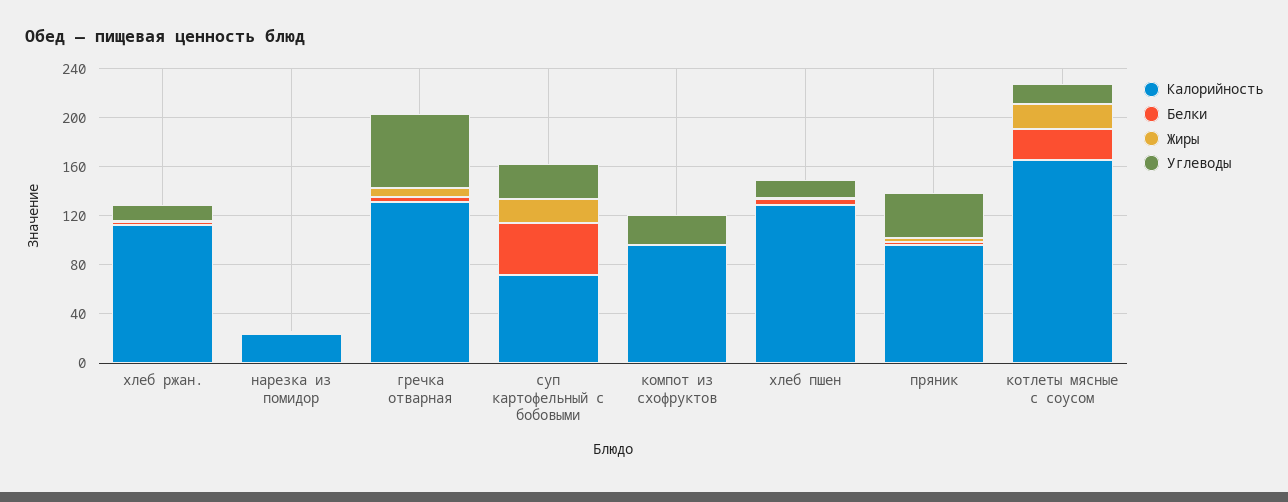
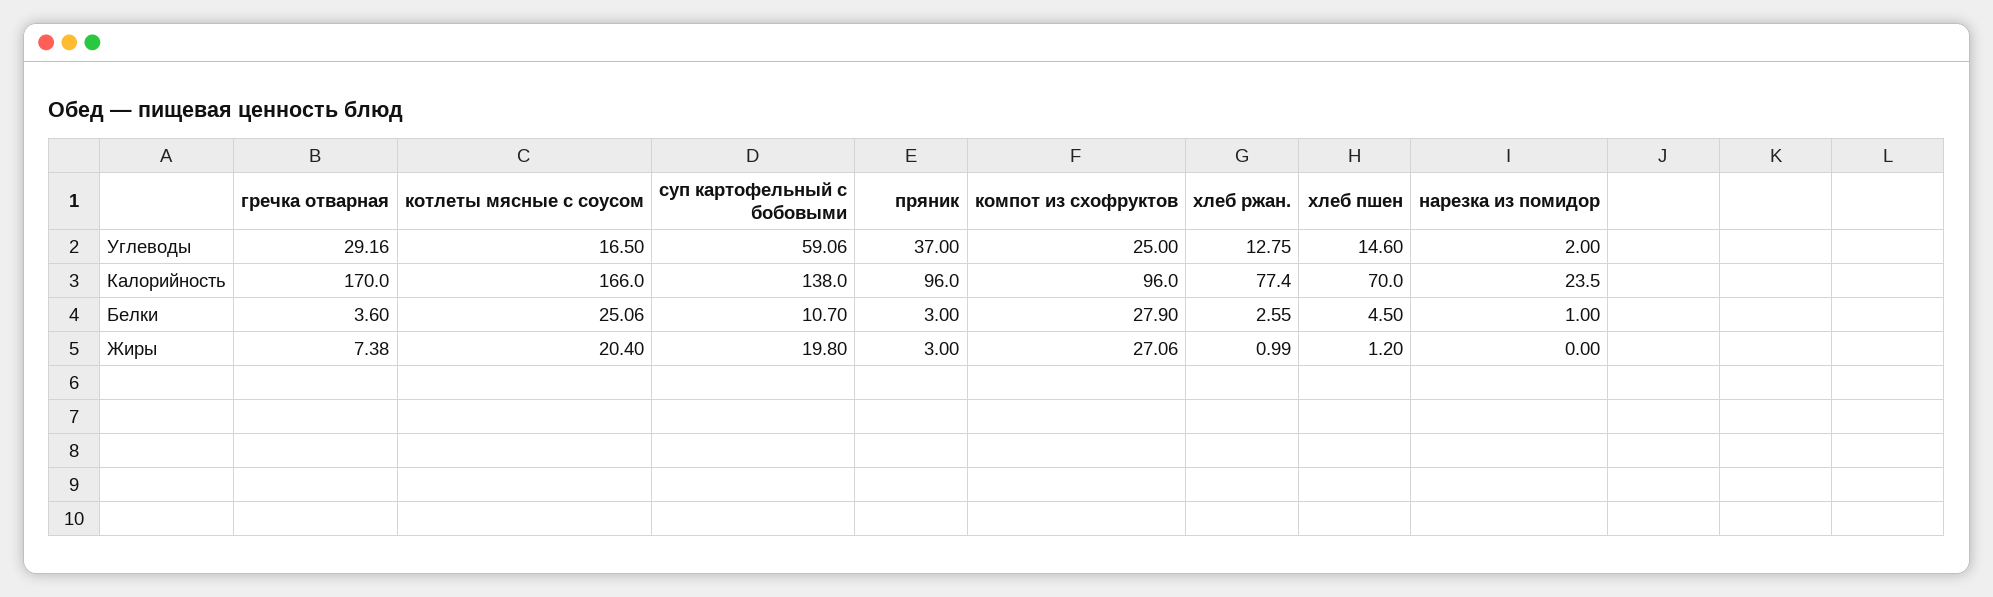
Калорийность, хлеб ржан.: 110 -> 77.4
Калорийность, гречка отварная: 130 -> 170
Углеводы, гречка отварная: 60 -> 29.16
Калорийность, суп картофельный с бобовыми: 70 -> 138
Белки, суп картофельный с бобовыми: 40 -> 10.7
Углеводы, суп картофельный с бобовыми: 30 -> 59.06
Белки, компот из схофруктов: 0 -> 27.9
Жиры, компот из схофруктов: 0 -> 27.06
Калорийность, хлеб пшен: 130 -> 70

